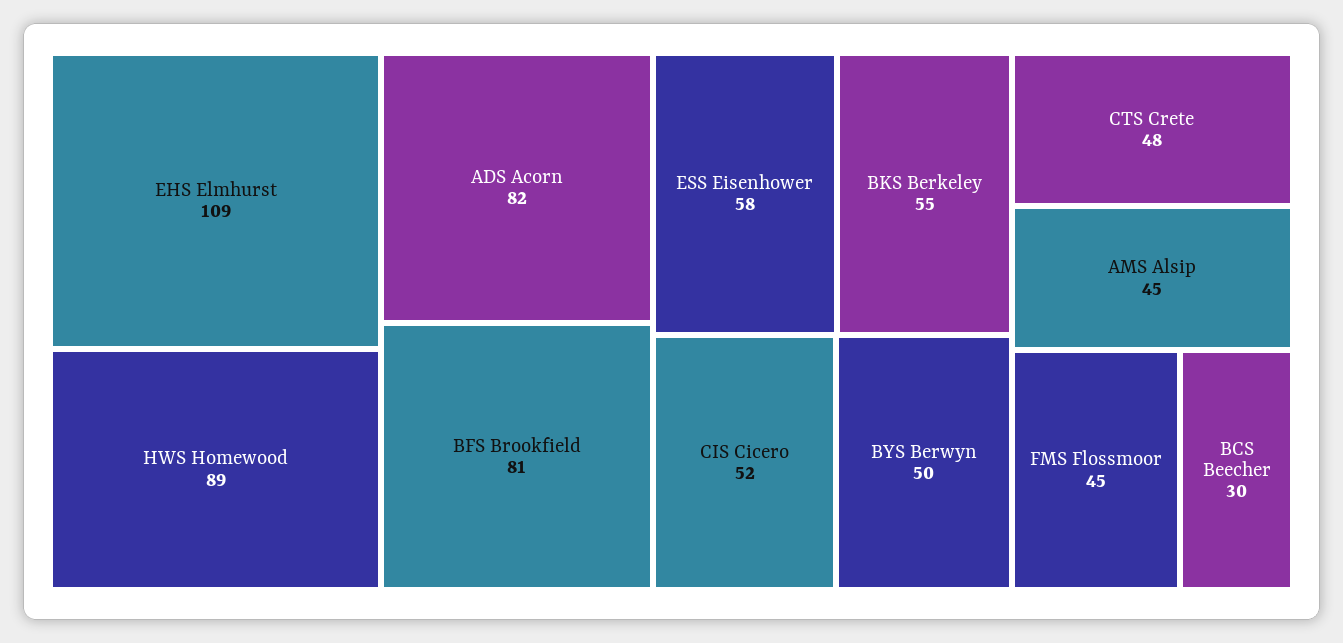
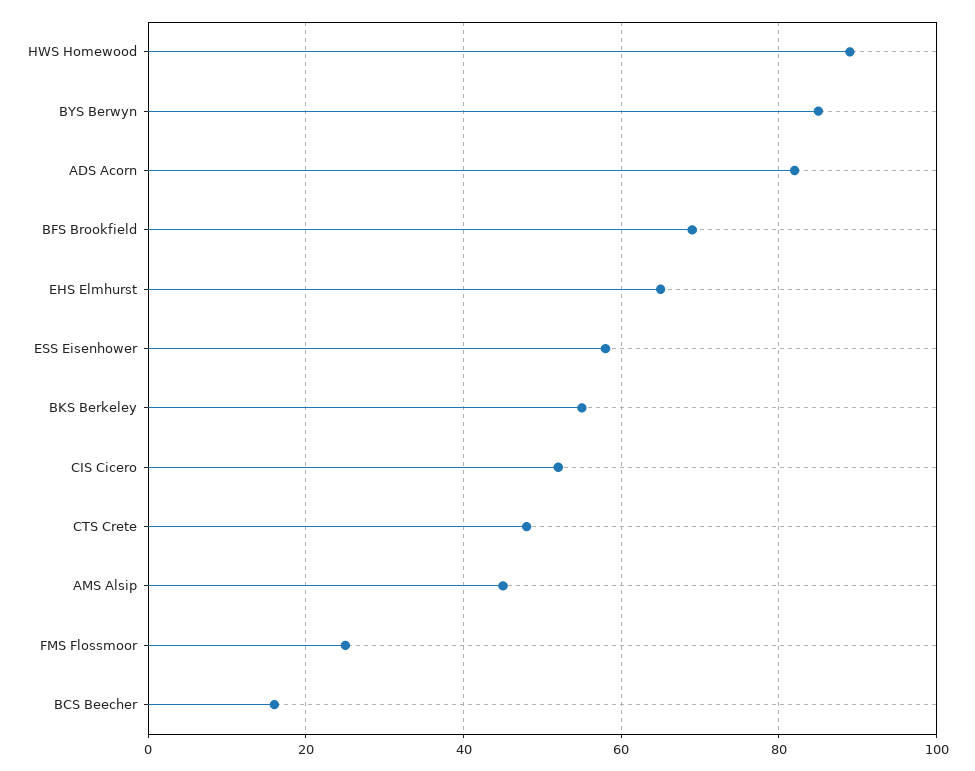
EHS Elmhurst: 109 -> 65
BFS Brookfield: 81 -> 70
BYS Berwyn: 50 -> 85
FMS Flossmoor: 45 -> 25
BCS Beecher: 30 -> 15

